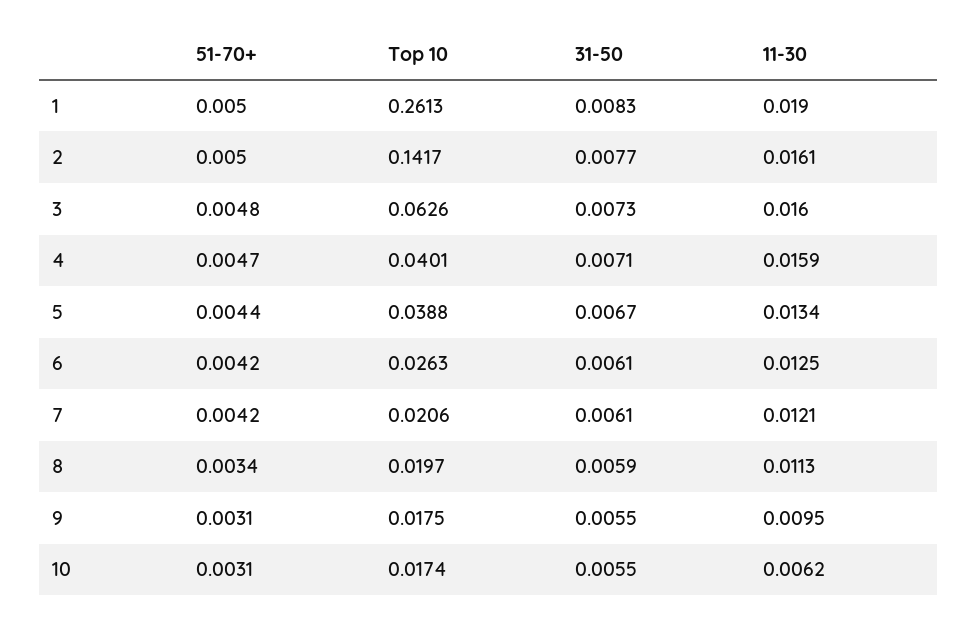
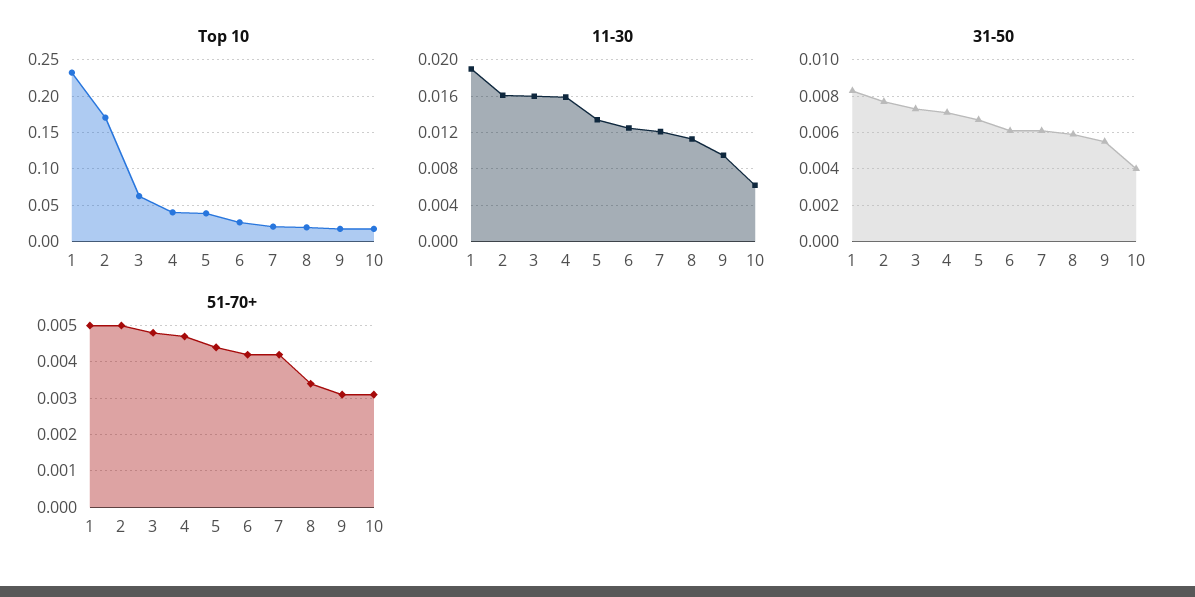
Top 10, 1: 0.2613 -> 0.23
Top 10, 2: 0.1417 -> 0.17
31-50, 10: 0.0055 -> 0.004

